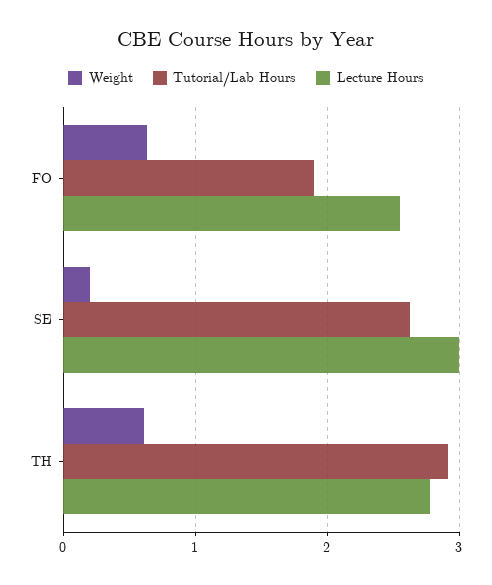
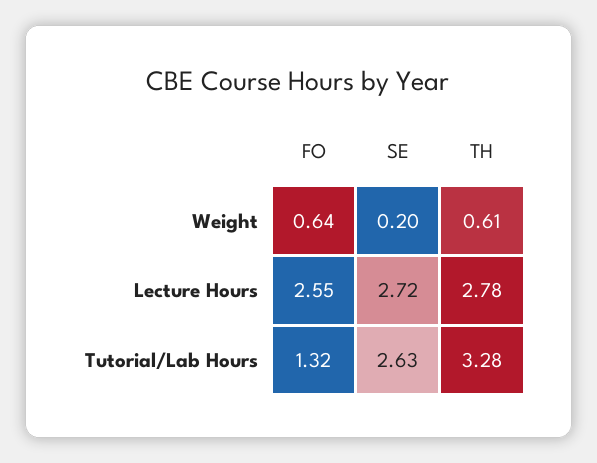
Tutorial/Lab Hours, FO: 1.9 -> 1.32
Lecture Hours, SE: 3 -> 2.72
Tutorial/Lab Hours, TH: 2.9 -> 3.28

